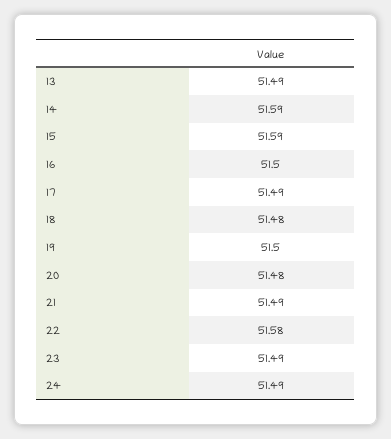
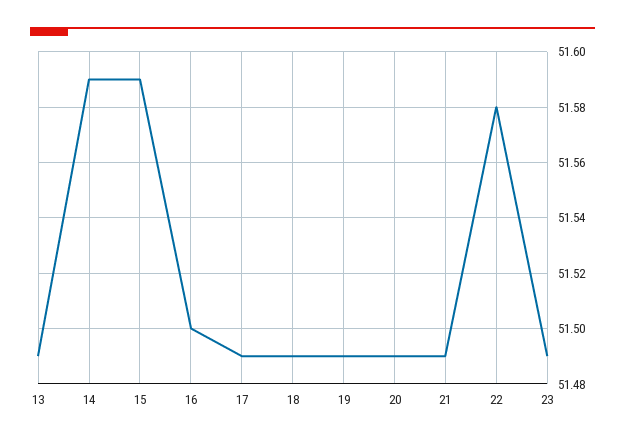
18: 51.48 -> 51.49
19: 51.5 -> 51.49
20: 51.48 -> 51.49
24: 51.49 -> none

